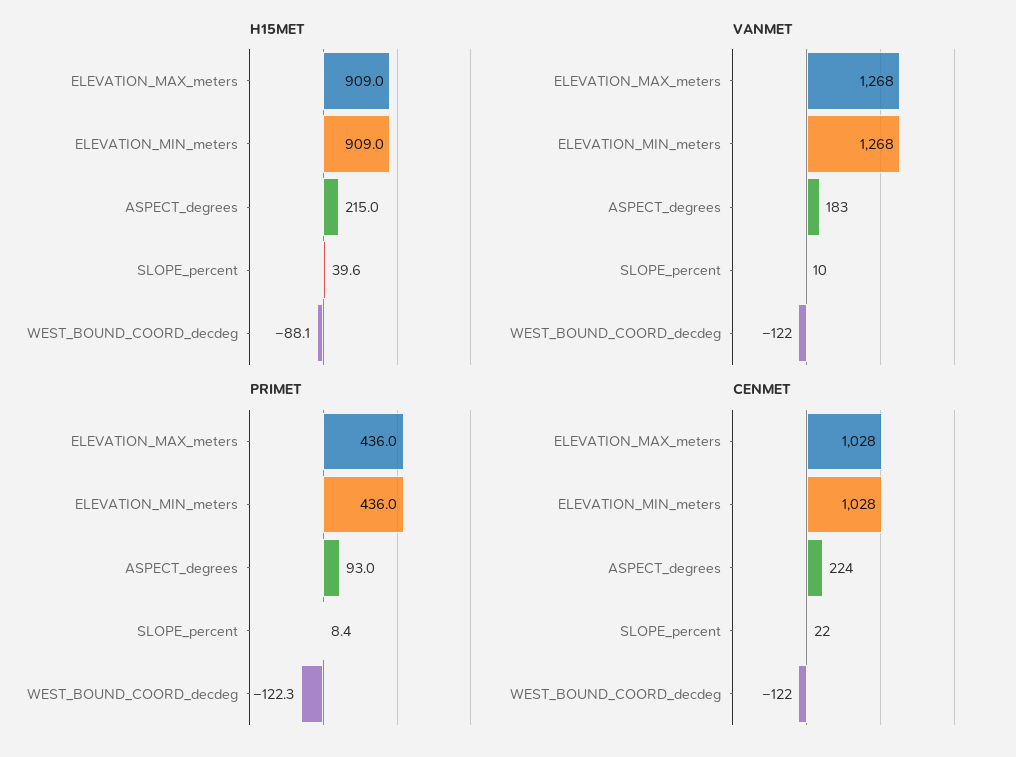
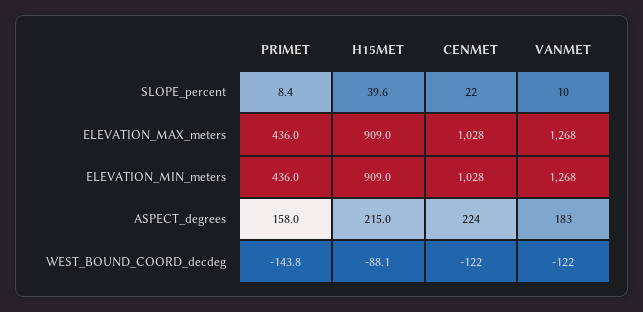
PRIMET, ASPECT_degrees: 93 -> 158
PRIMET, WEST_BOUND_COORD_decdeg: -122.3 -> -143.8

